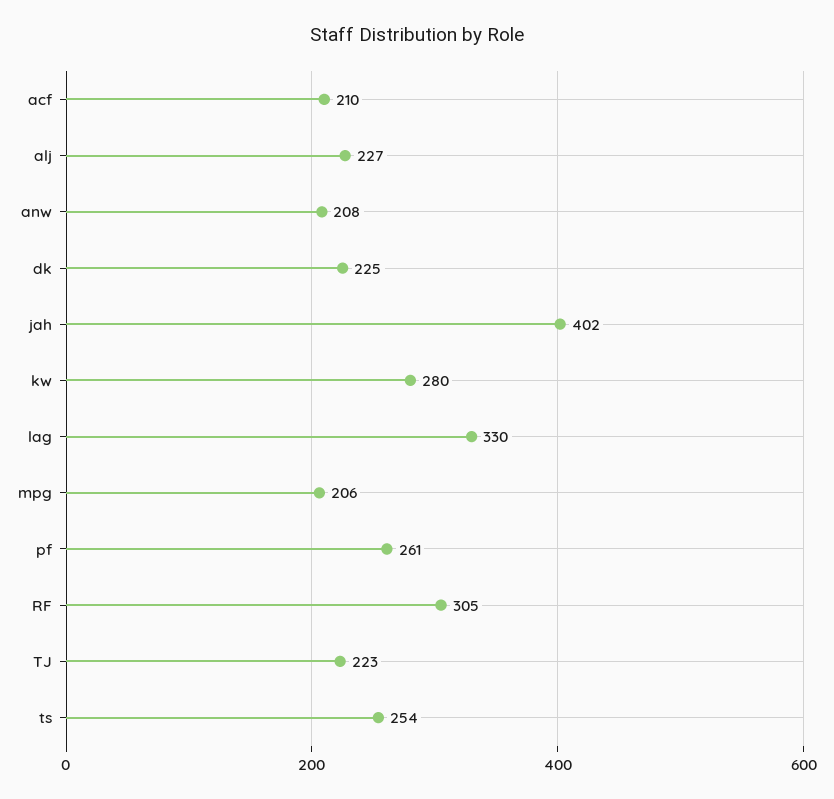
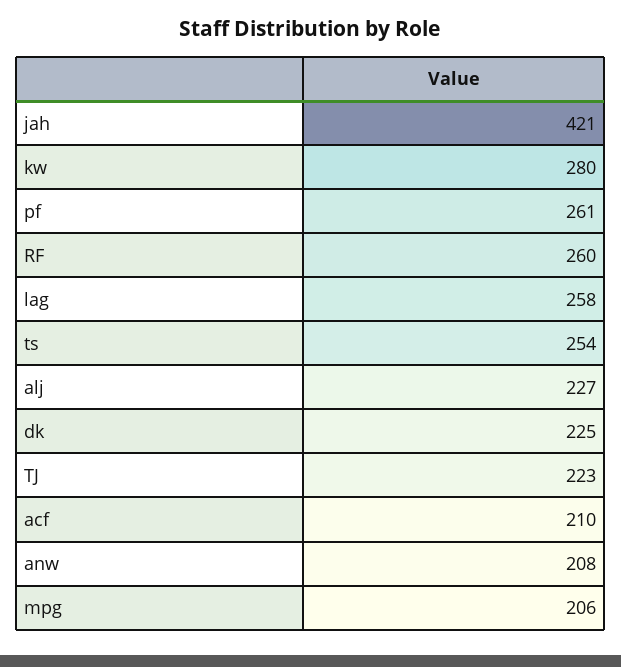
jah: 402 -> 421
lag: 330 -> 258
RF: 305 -> 260

